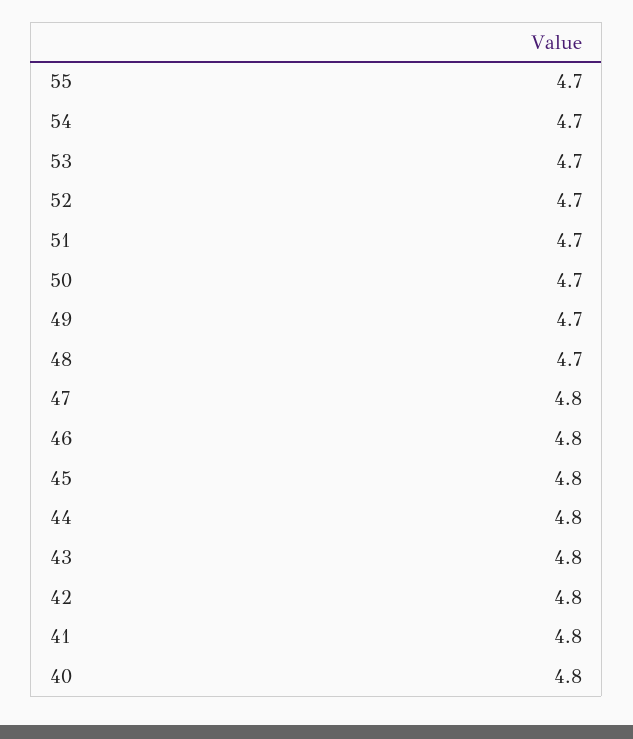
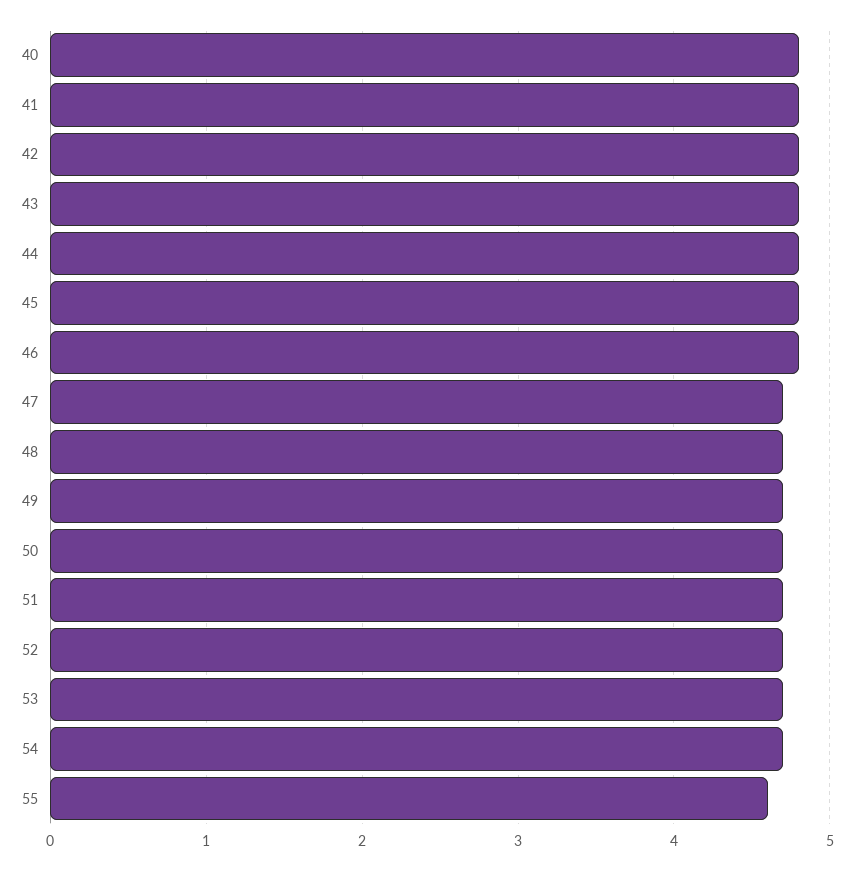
55: 4.7 -> 4.6
47: 4.8 -> 4.7

